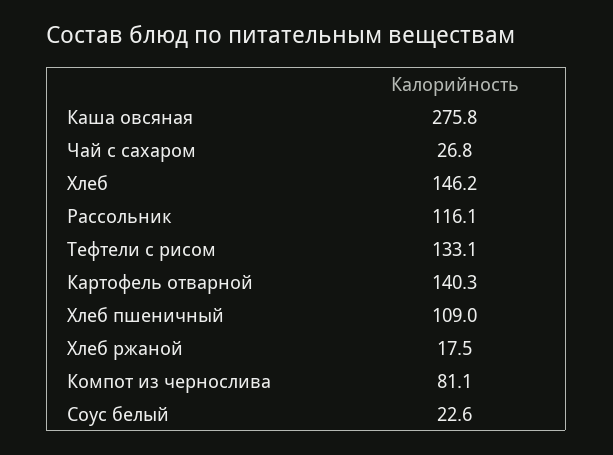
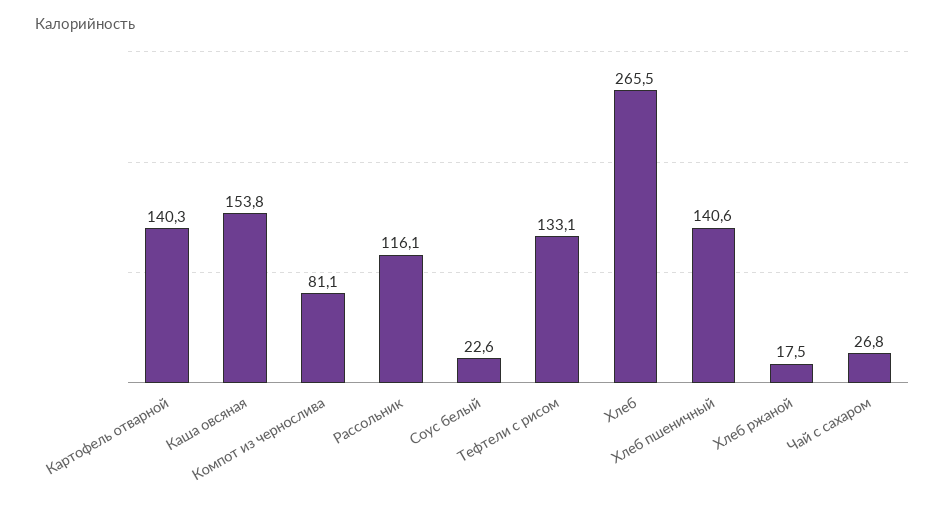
Каша овсяная: 275.8 -> 153.8
Хлеб: 146.2 -> 265.5
Хлеб пшеничный: 109 -> 140.6

